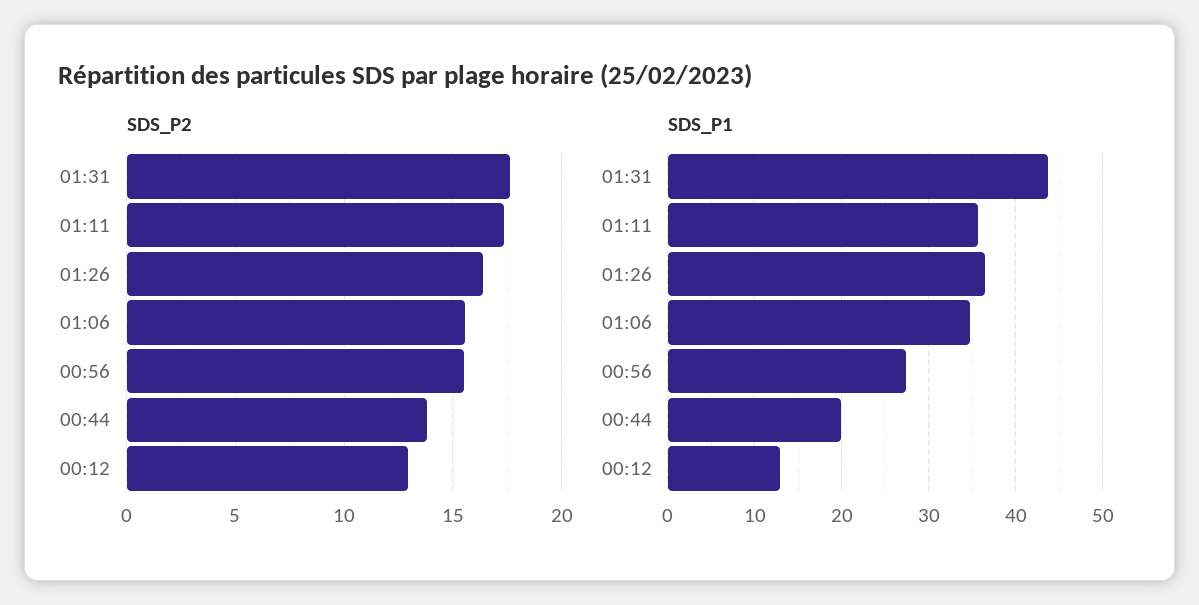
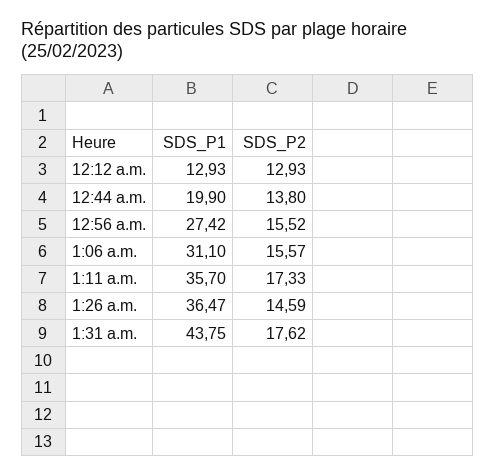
SDS_P2, 01:26: 16.5 -> 14.59
SDS_P1, 01:06: 35 -> 31.1

